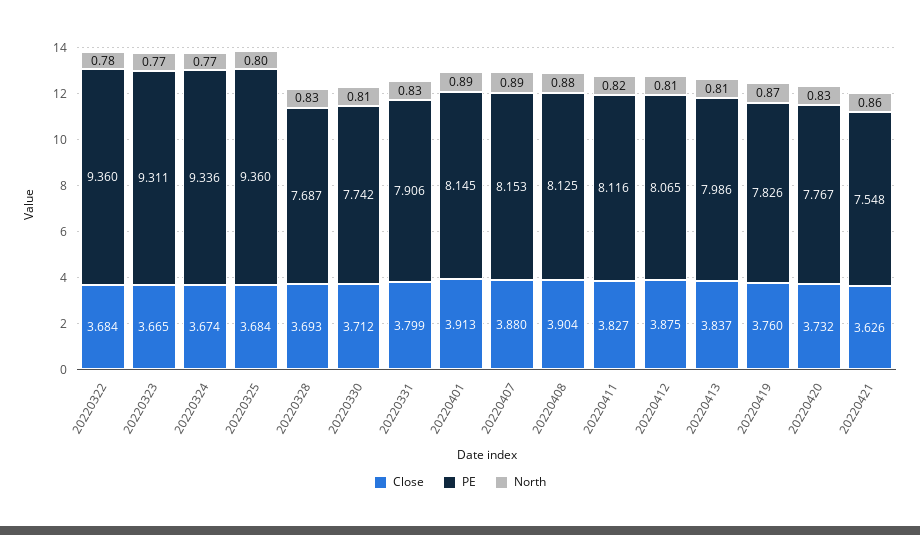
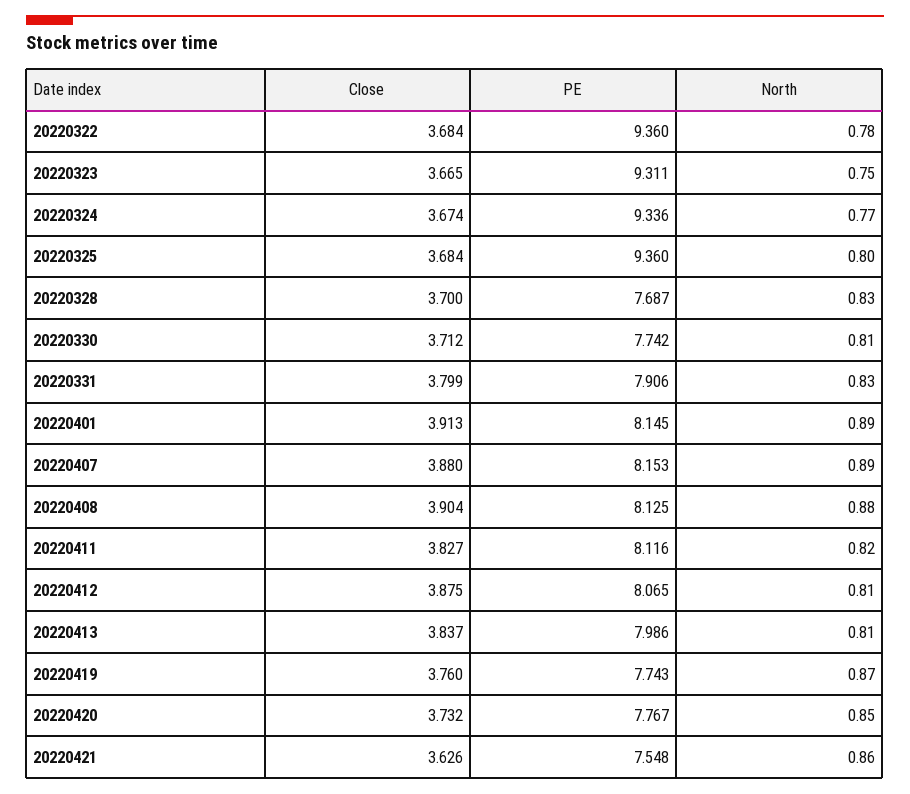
North, 20220323: 0.77 -> 0.75
Close, 20220328: 3.693 -> 3.7
PE, 20220419: 7.826 -> 7.743
North, 20220420: 0.83 -> 0.85

